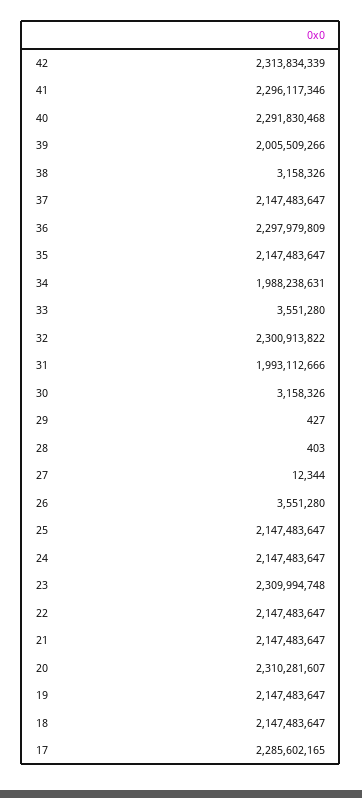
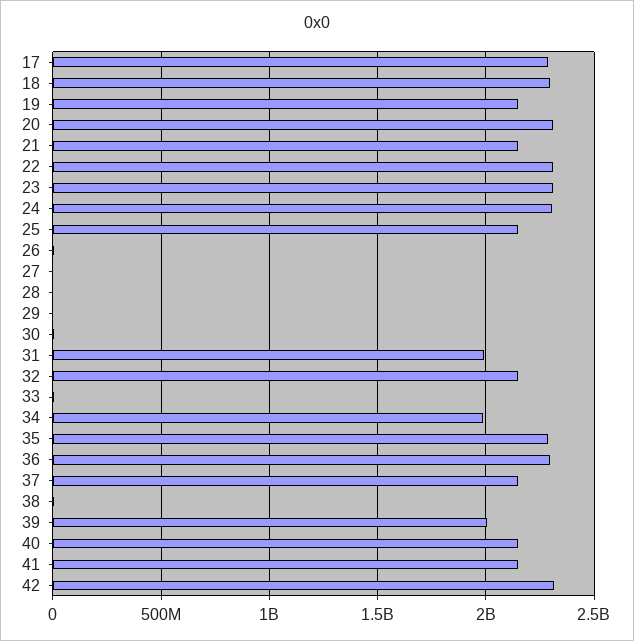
41: 2296117346 -> 2150000000
40: 2291830468 -> 2150000000
35: 2147483647 -> 2300000000
32: 2300913822 -> 2150000000
24: 2147483647 -> 2300000000
22: 2147483647 -> 2300000000
18: 2147483647 -> 2300000000

